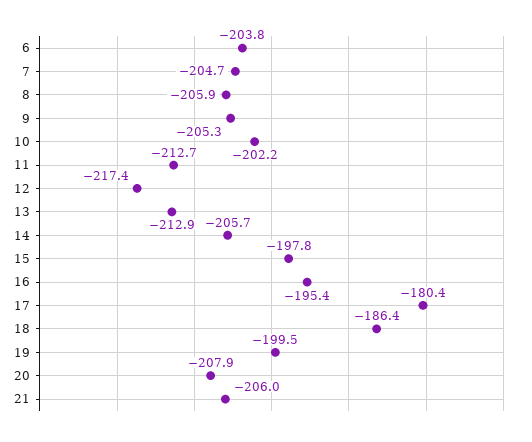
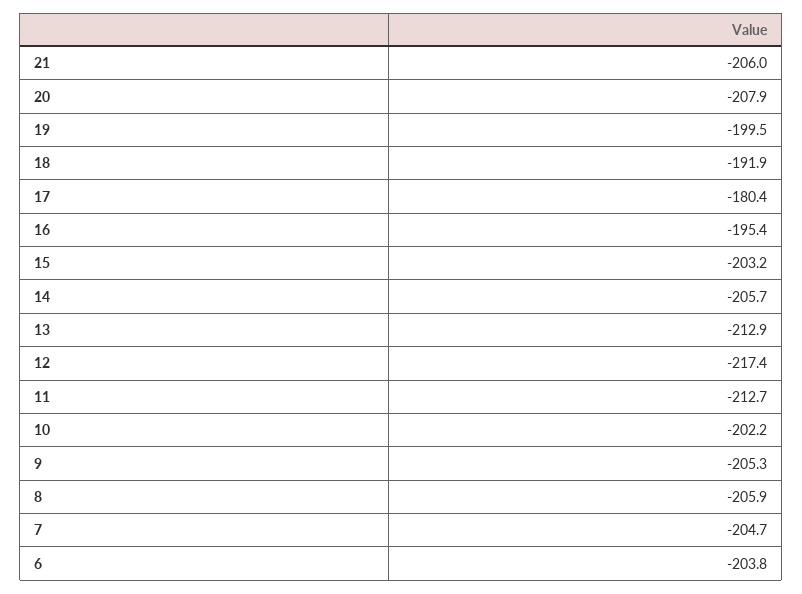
15: -197.8 -> -203.2
18: -186.4 -> -191.9

